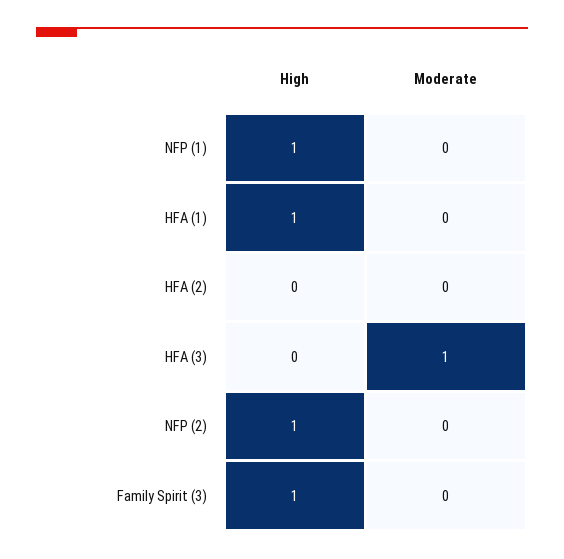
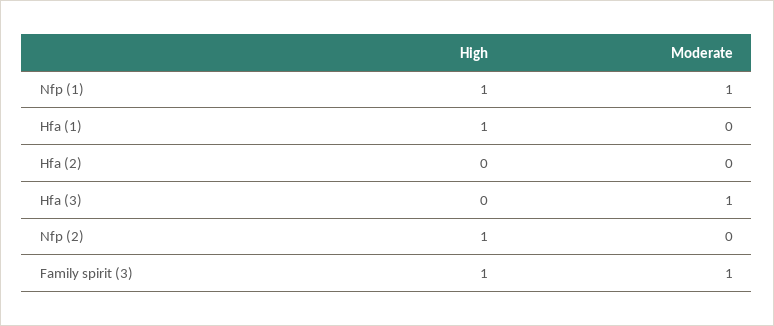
Moderate, NFP (1): 0 -> 1
Moderate, Family Spirit (3): 0 -> 1

